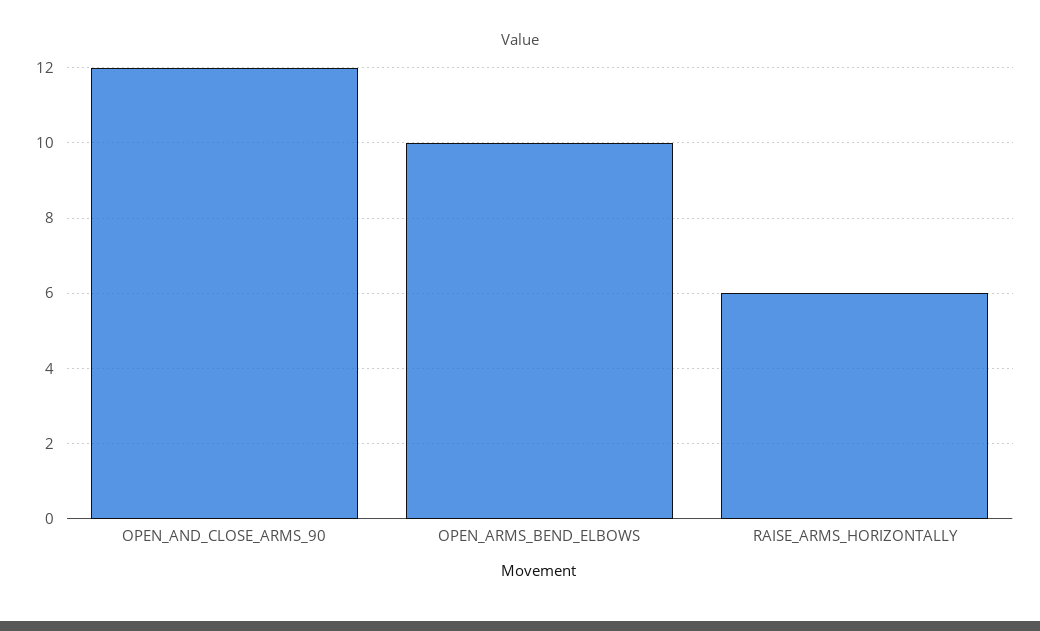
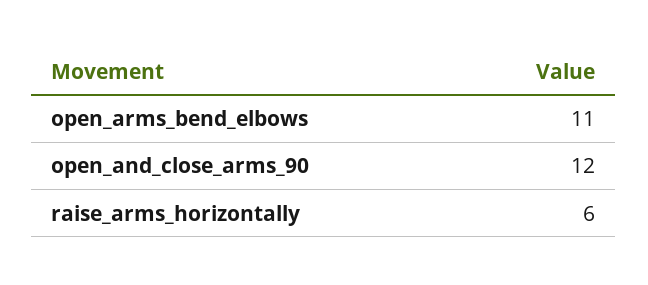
OPEN_ARMS_BEND_ELBOWS: 10 -> 11

